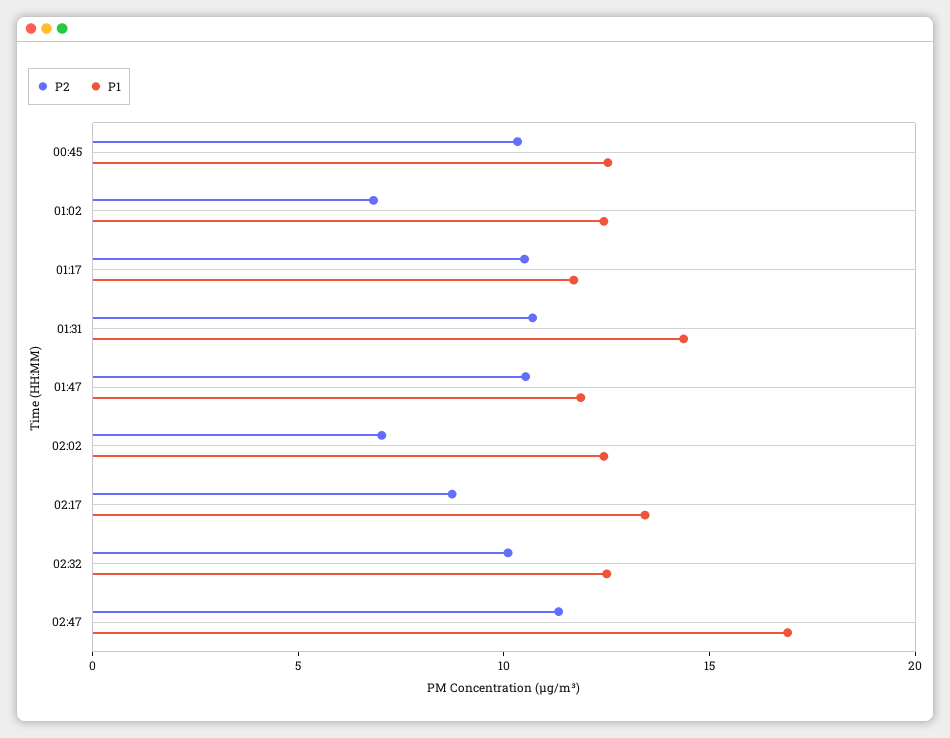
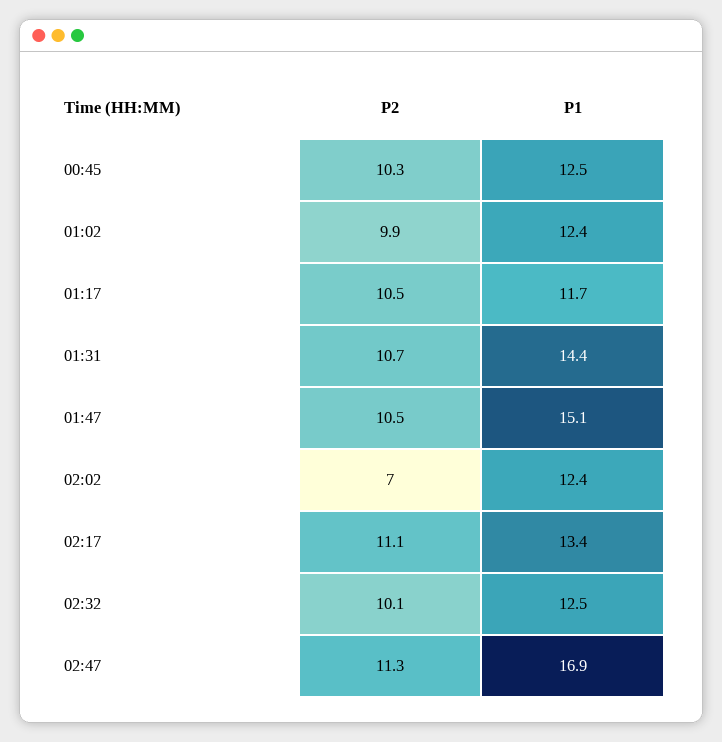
P2, 01:02: 7 -> 9.9
P1, 01:47: 12 -> 15.1
P2, 02:17: 9 -> 11.1

